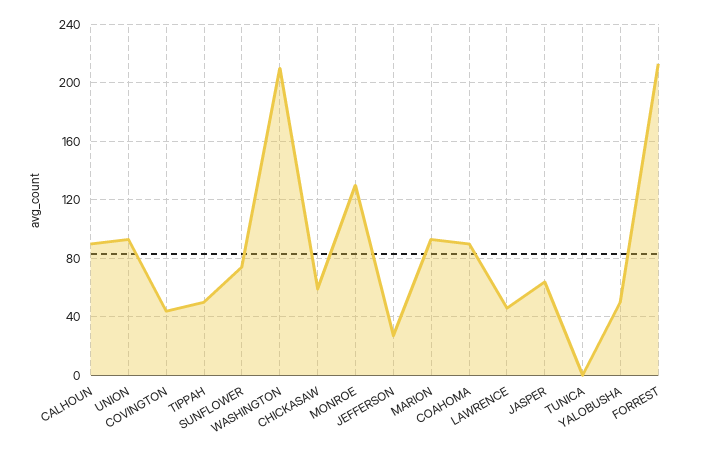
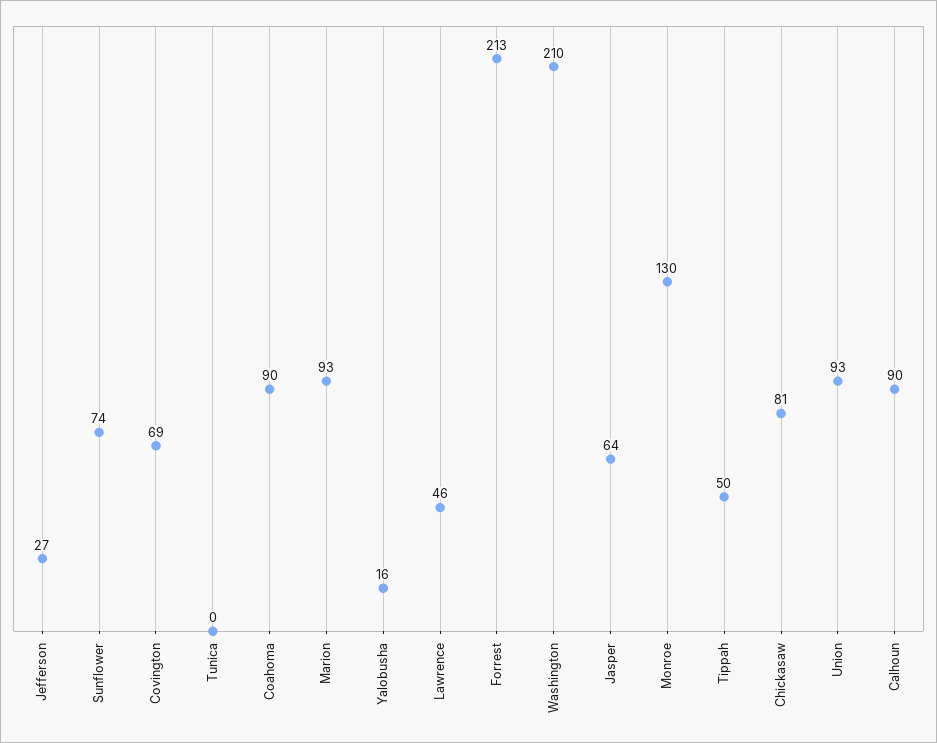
COVINGTON: 45 -> 69
CHICKASAW: 60 -> 81
YALOBUSHA: 50 -> 16

